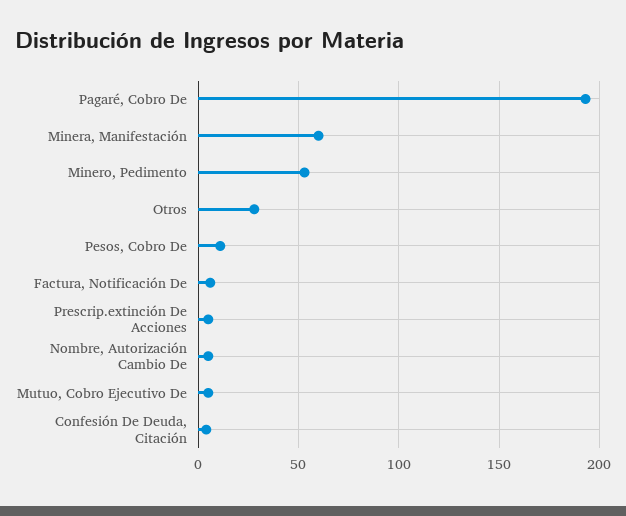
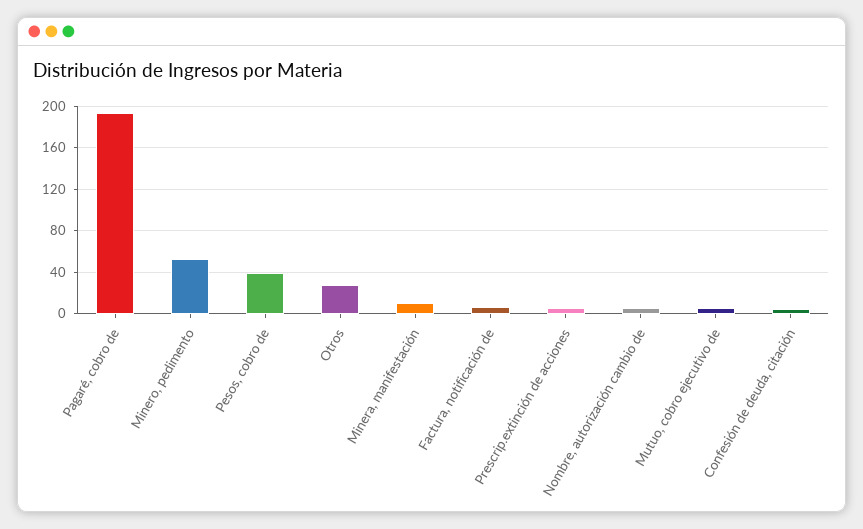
Minera, Manifestación: 60 -> 10
Pesos, Cobro De: 10 -> 40

